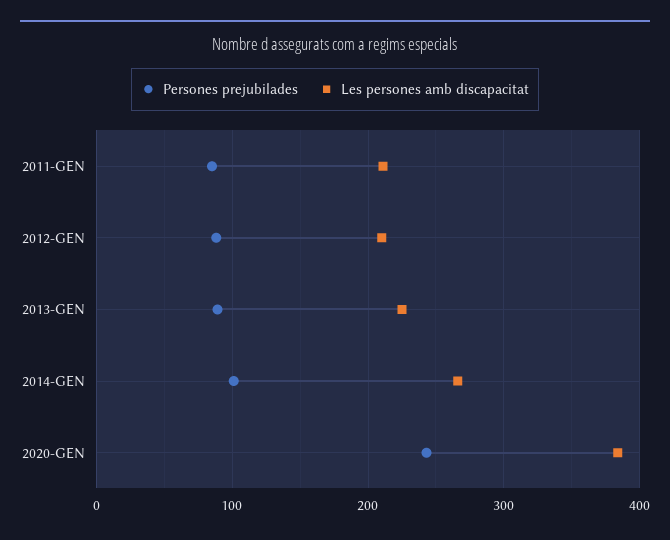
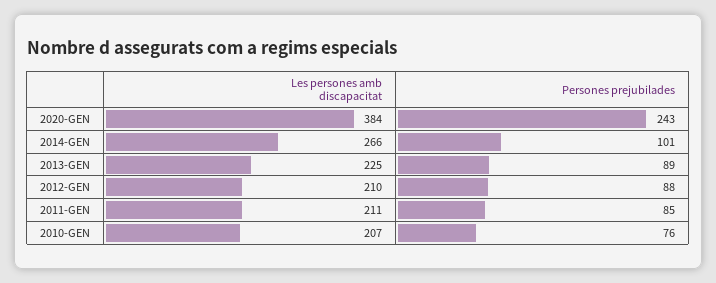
Les persones amb discapacitat, 2010-GEN: none -> 207
Persones prejubilades, 2010-GEN: none -> 76

